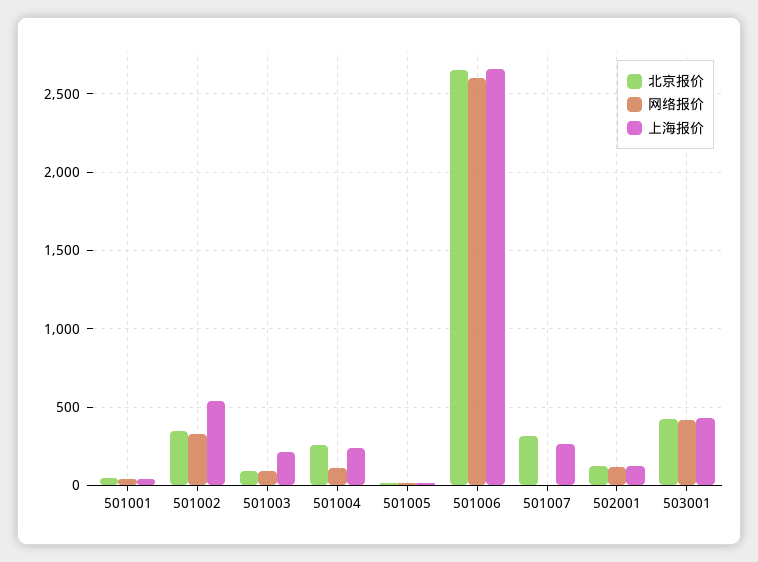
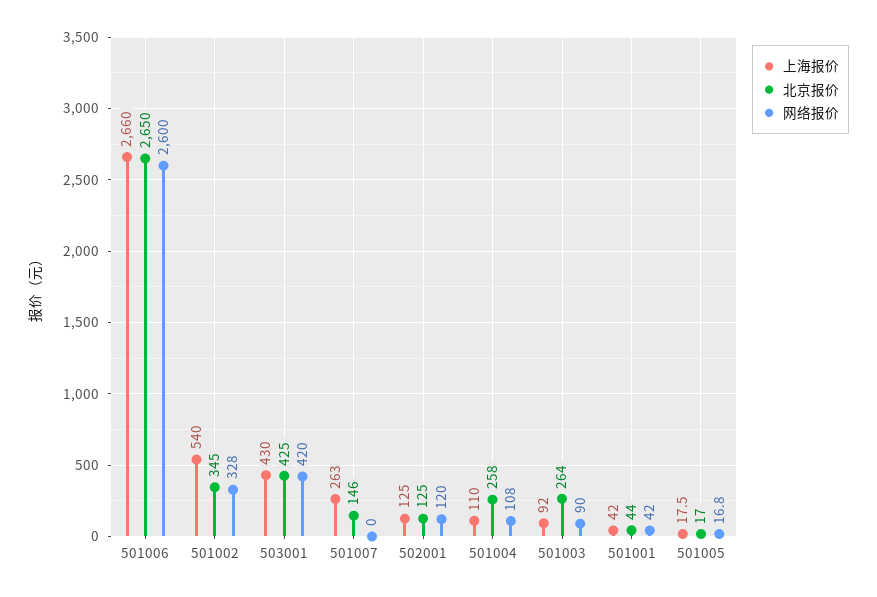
北京报价, 501003: 100 -> 264
上海报价, 501003: 200 -> 92
上海报价, 501004: 250 -> 110
北京报价, 501007: 300 -> 146

